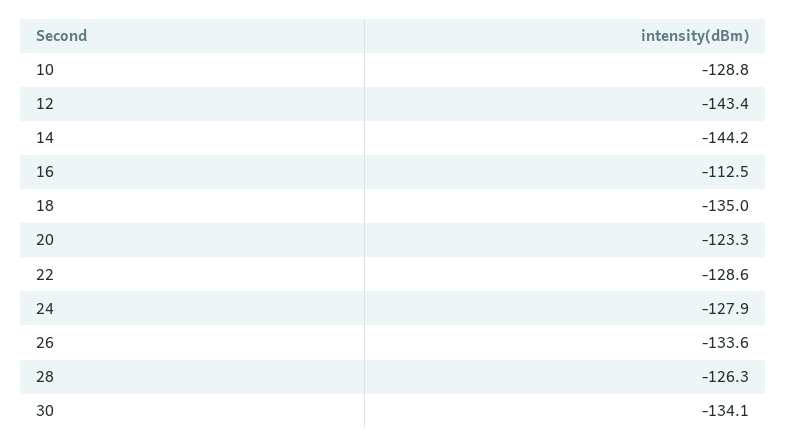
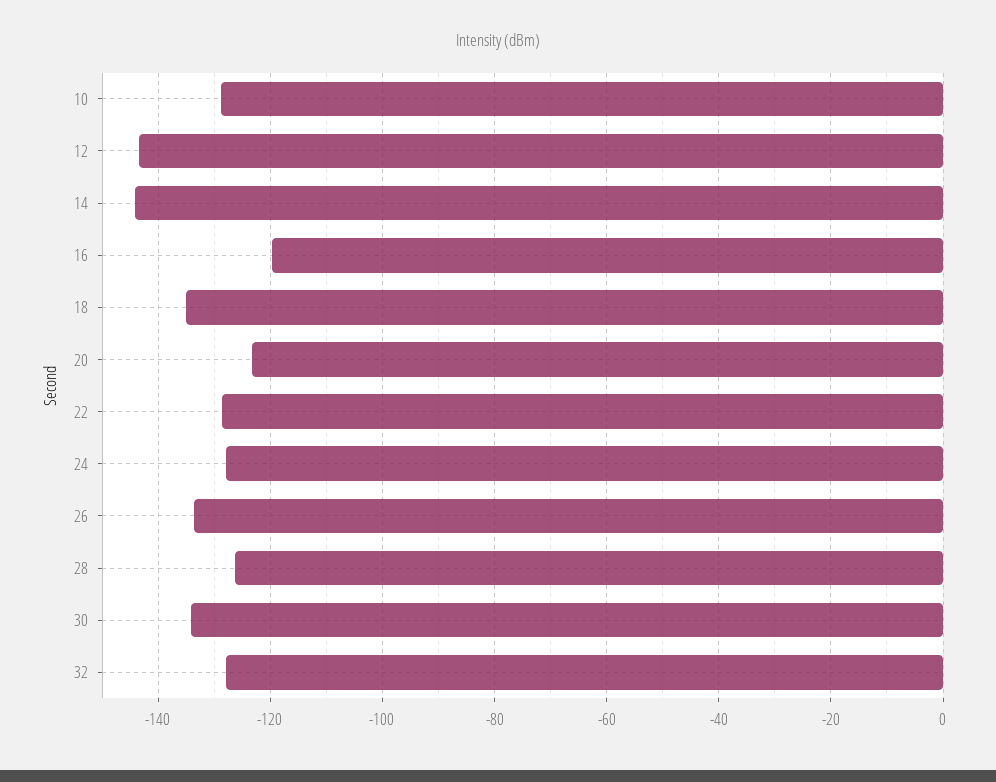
16: -112.5 -> -120
32: none -> -128

